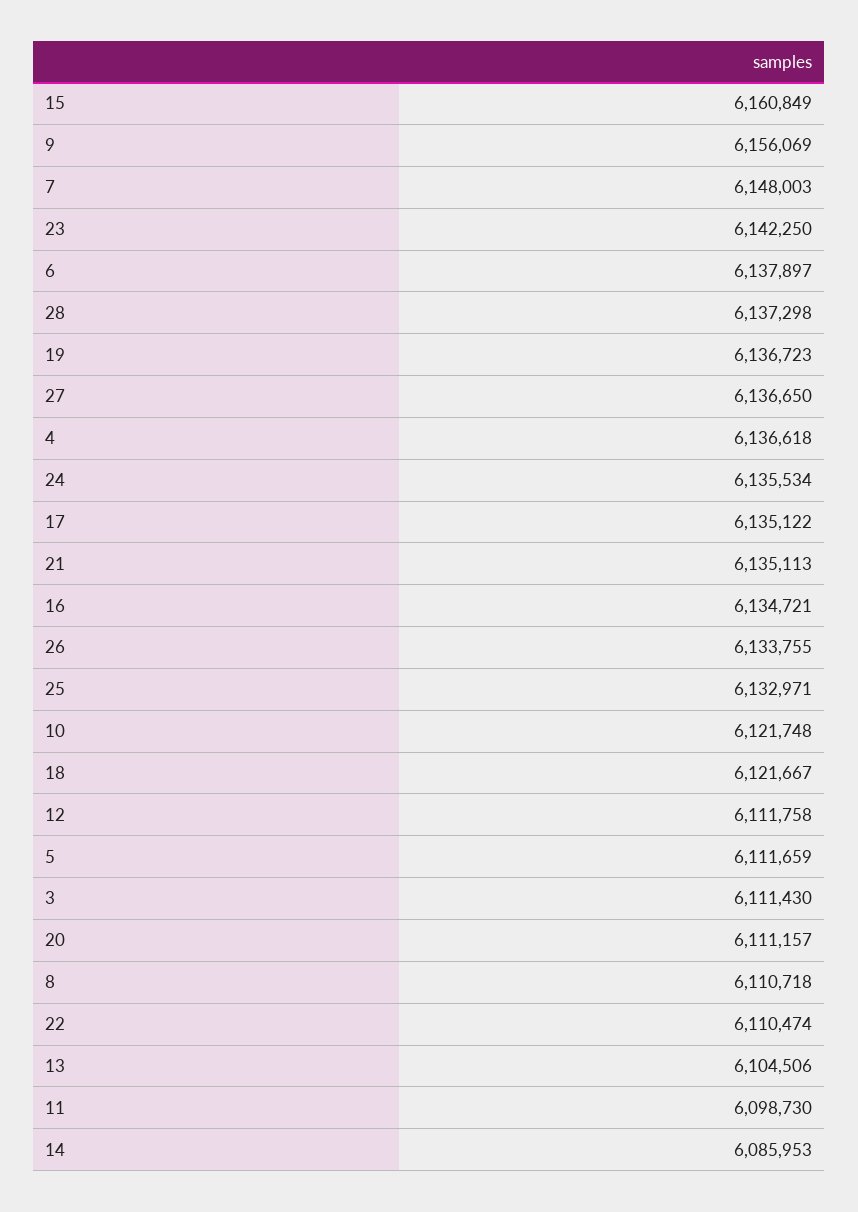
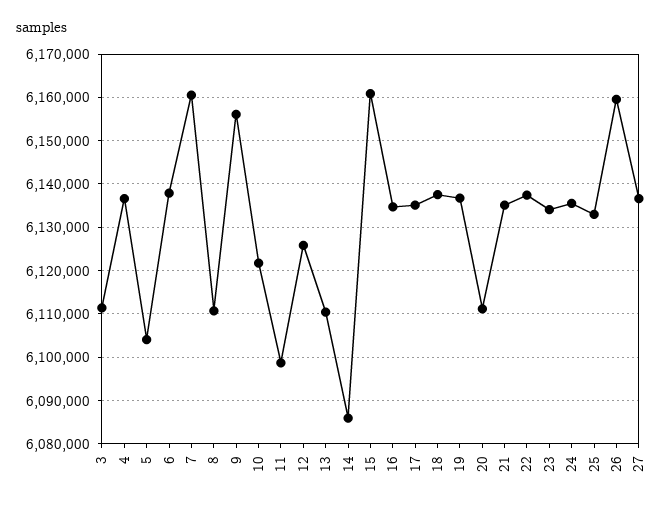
7: 6148003 -> 6160000
23: 6142250 -> 6134000
28: 6137298 -> none
26: 6133755 -> 6160000
18: 6121667 -> 6138000
12: 6111758 -> 6126000
5: 6111659 -> 6104000
22: 6110474 -> 6138000
13: 6104506 -> 6110000

